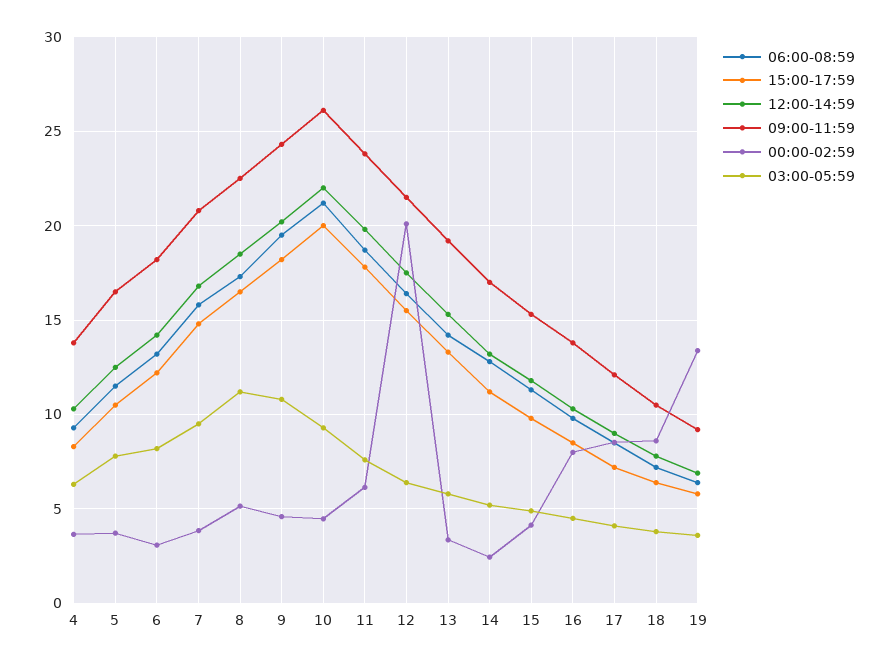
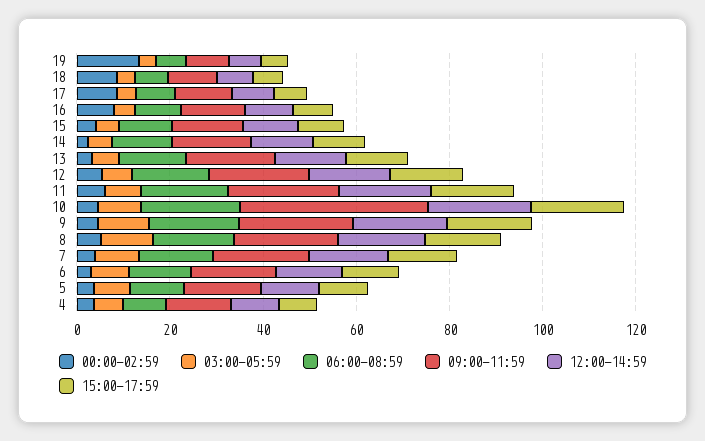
09:00-11:59, 10: 26 -> 40
00:00-02:59, 12: 20 -> 5

